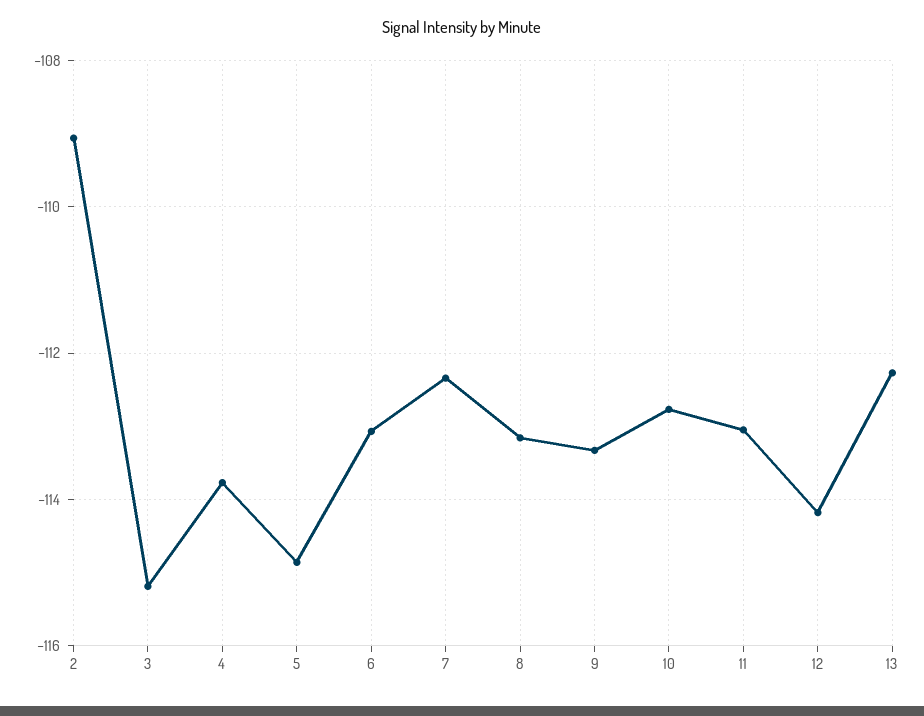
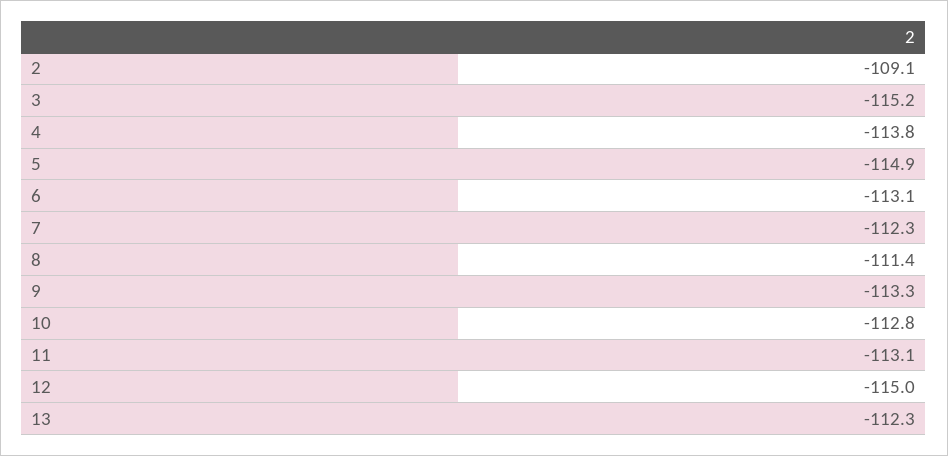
8: -113.2 -> -111.4
12: -114.2 -> -115

